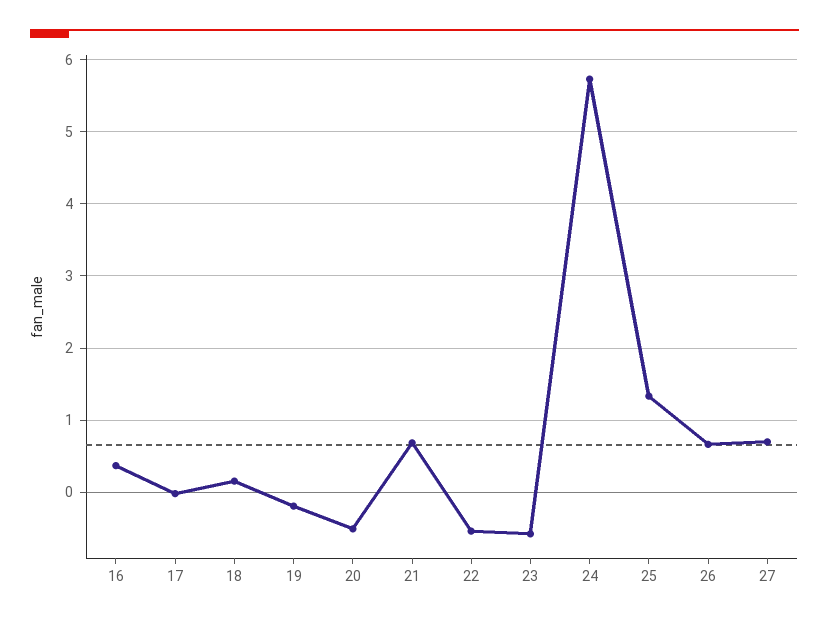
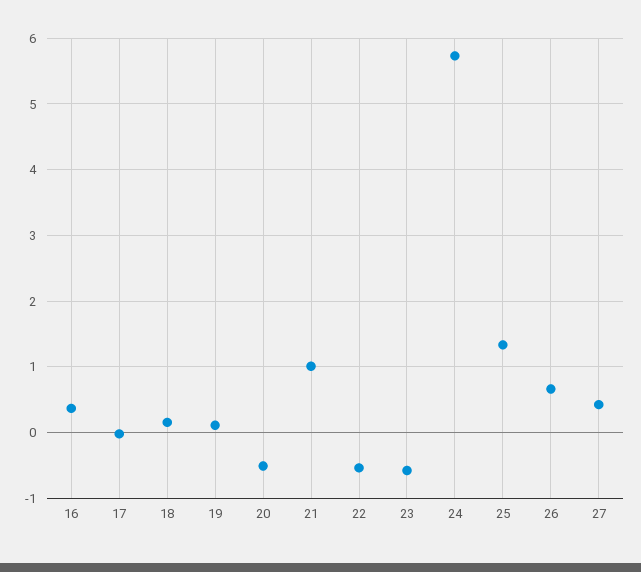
19: -0.2 -> 0.1
21: 0.7 -> 1
27: 0.7 -> 0.4

